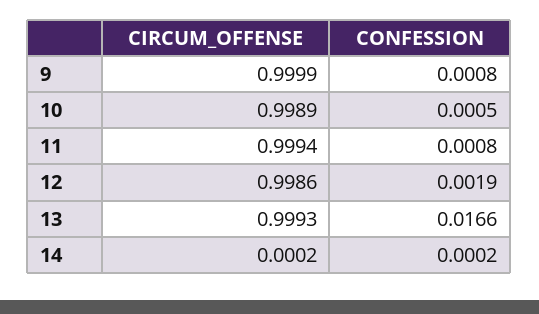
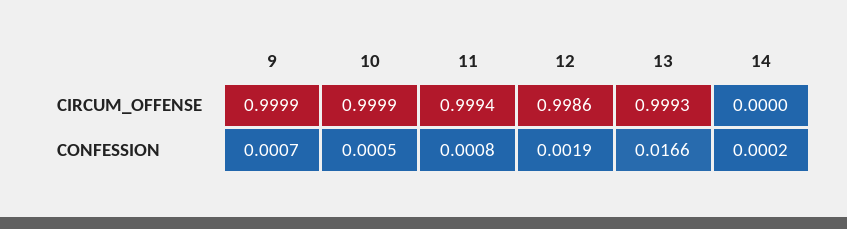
CONFESSION, 9: 0.0008 -> 0.0007
CIRCUM_OFFENSE, 10: 0.9989 -> 0.9999
CIRCUM_OFFENSE, 14: 0.0002 -> 0

